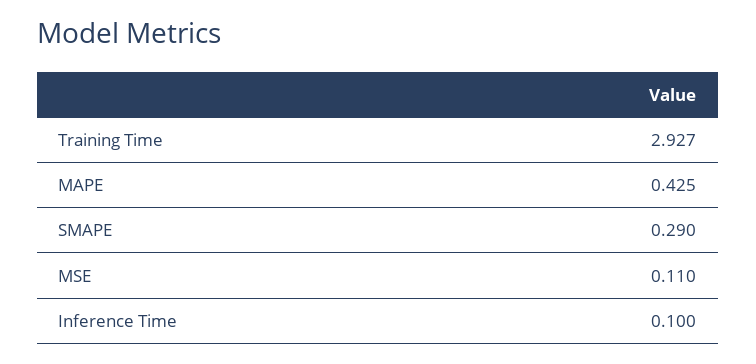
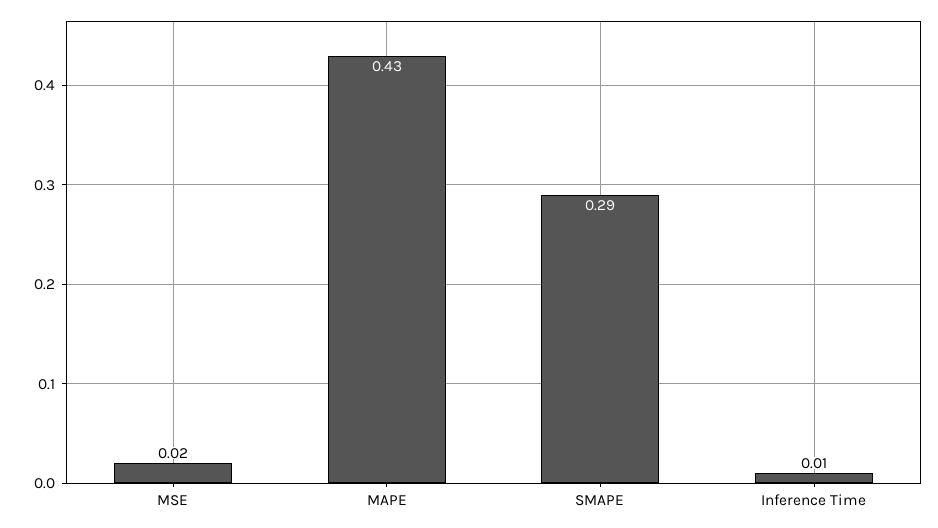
Training Time: 2.927 -> none
MSE: 0.11 -> 0.02
Inference Time: 0.1 -> 0.01

